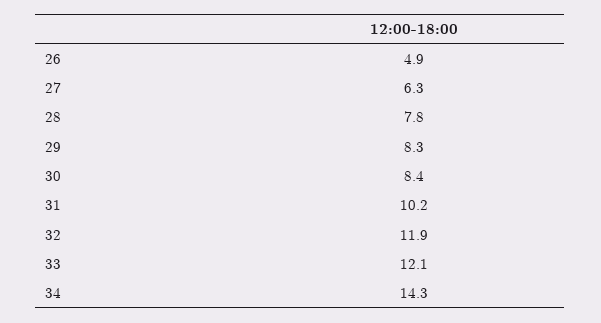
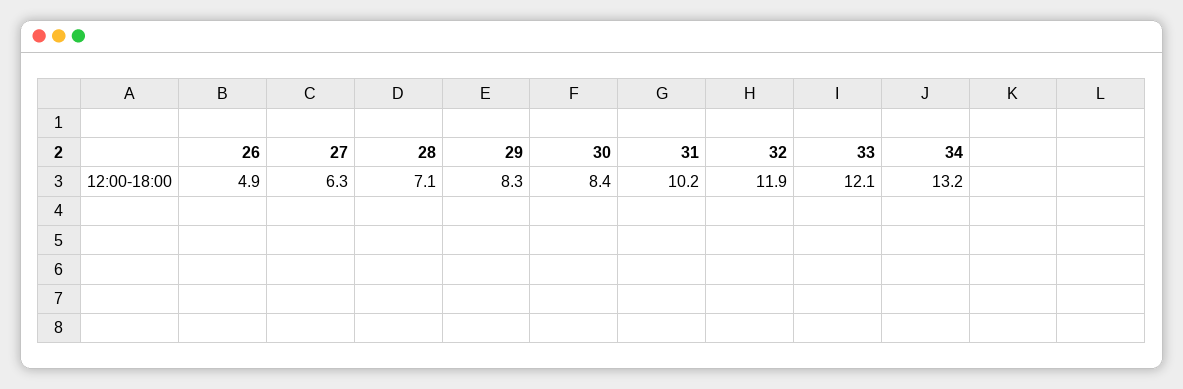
28: 7.8 -> 7.1
34: 14.3 -> 13.2

